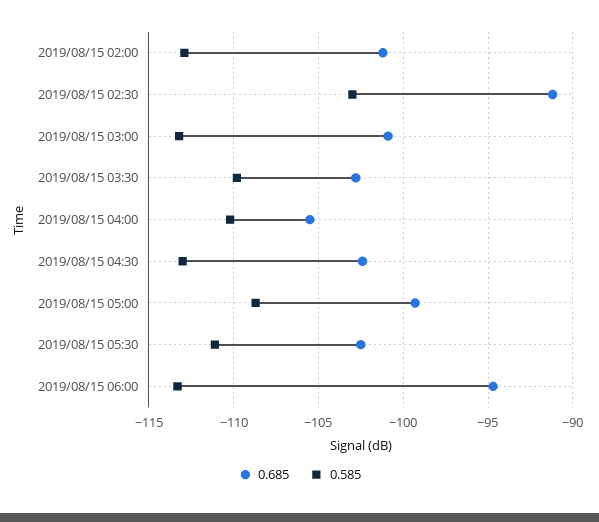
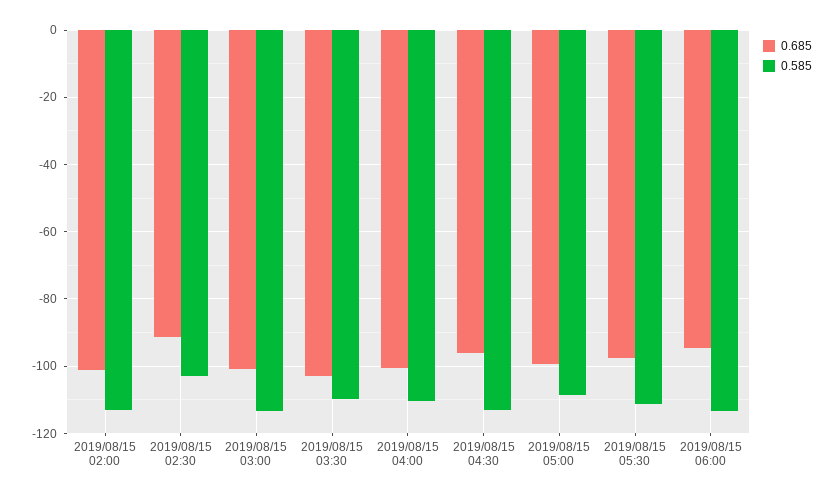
0.685, 2019/08/15 04:00: -105.5 -> -100
0.685, 2019/08/15 04:30: -102.5 -> -96
0.685, 2019/08/15 05:30: -102.5 -> -98

